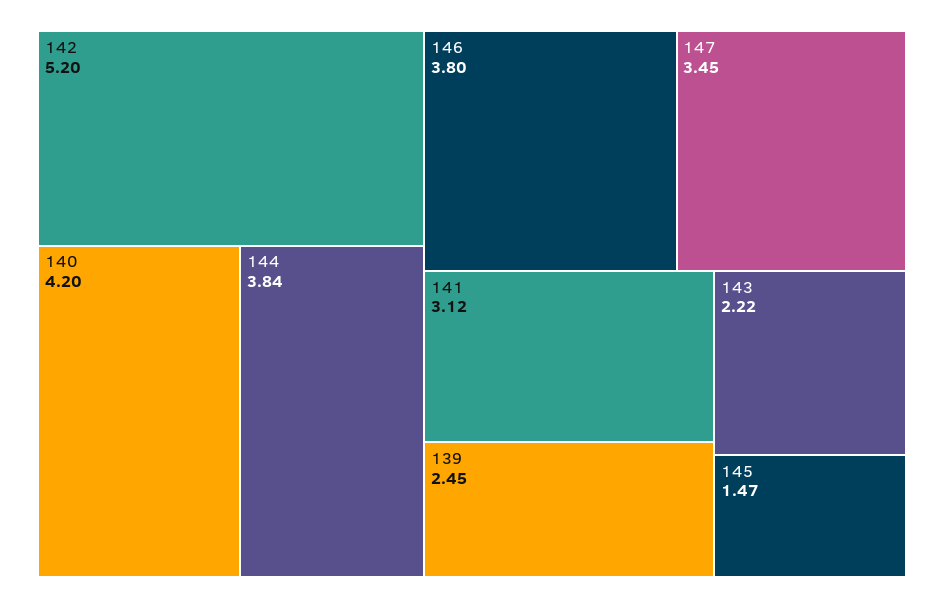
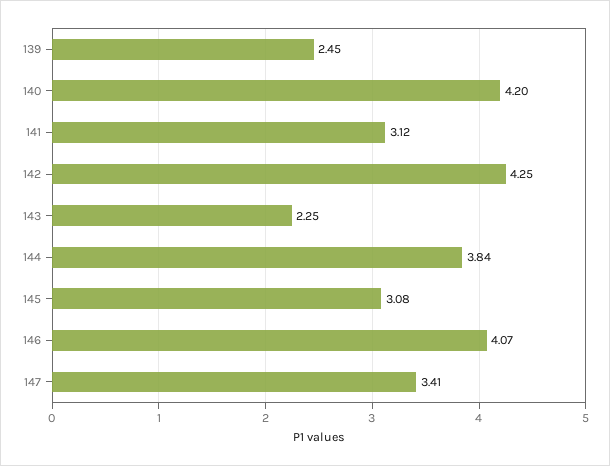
142: 5.2 -> 4.25
146: 3.8 -> 4.07
147: 3.45 -> 3.41
143: 2.22 -> 2.25
145: 1.47 -> 3.08

